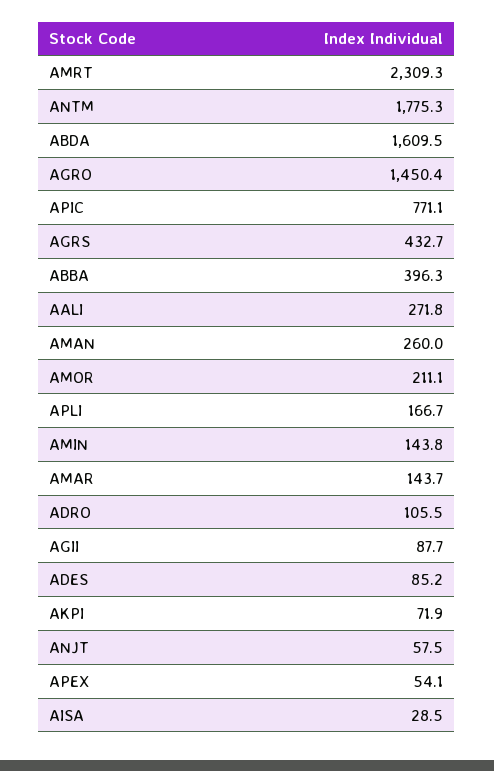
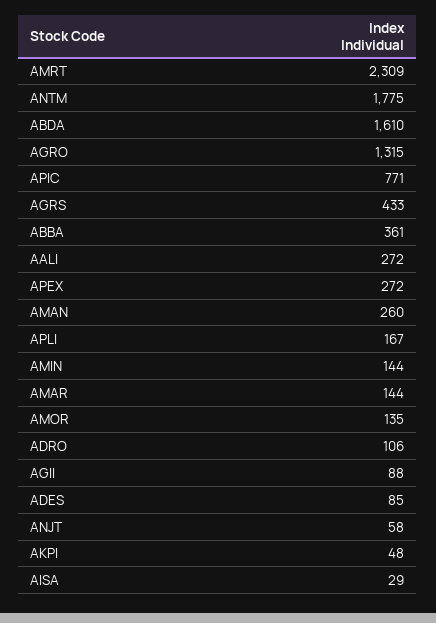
AGRO: 1450.4 -> 1315
ABBA: 396.3 -> 361
AMOR: 211.1 -> 135
AKPI: 71.9 -> 48
APEX: 54.1 -> 272

